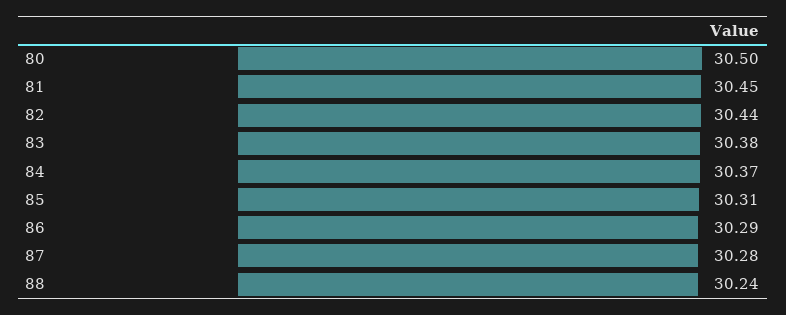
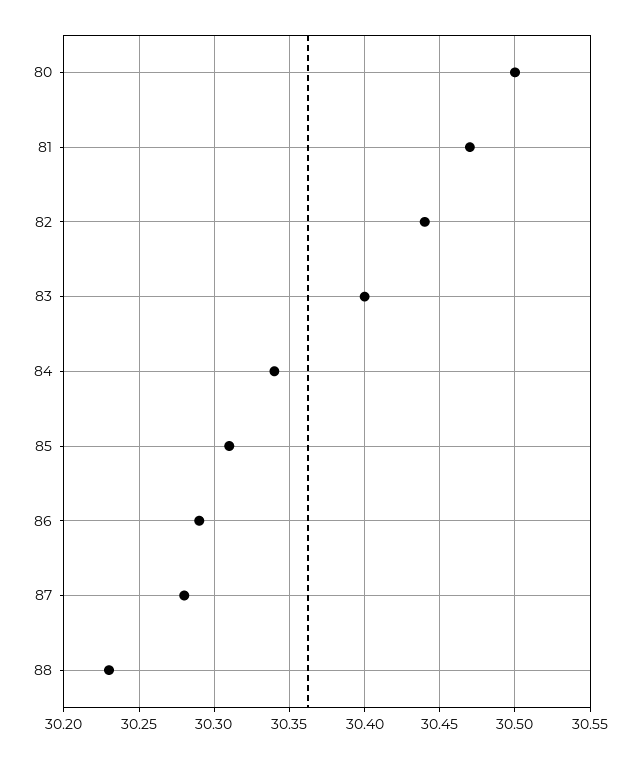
81: 30.45 -> 30.47
83: 30.38 -> 30.4
84: 30.37 -> 30.34
88: 30.24 -> 30.23

